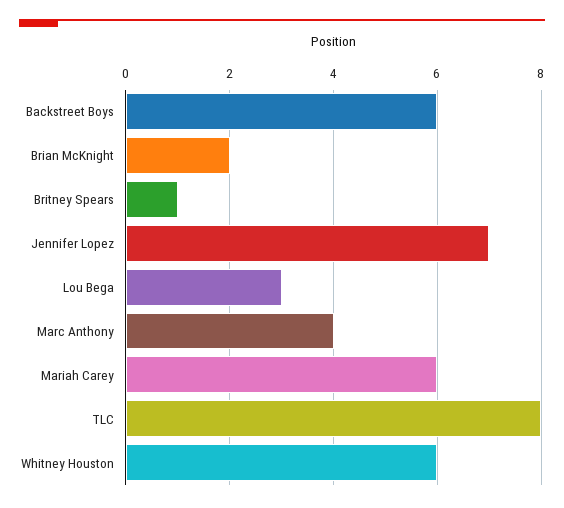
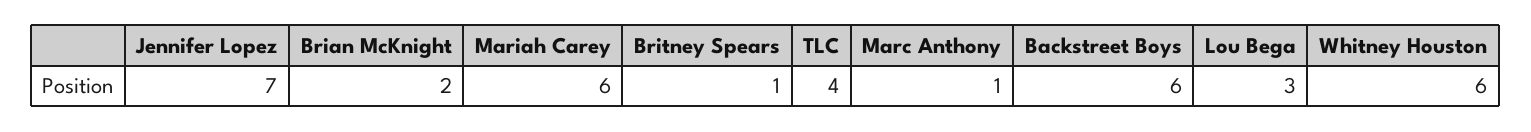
Marc Anthony: 4 -> 1
TLC: 8 -> 4

